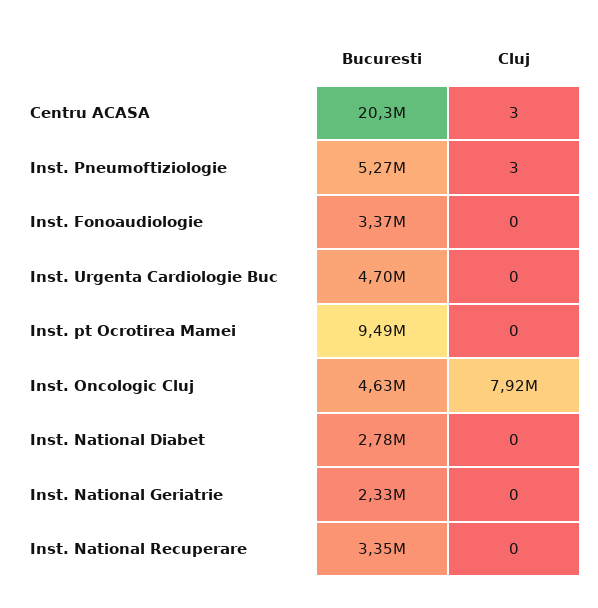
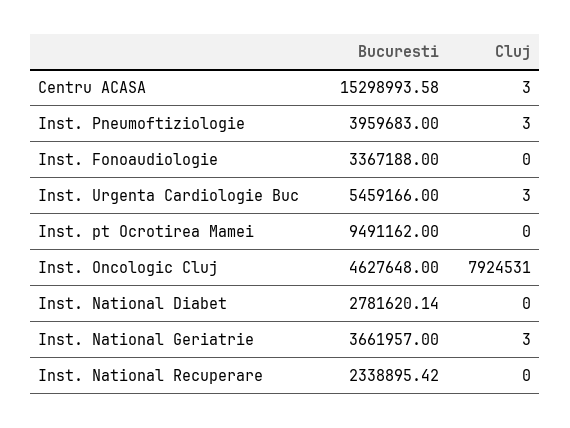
Bucuresti, Centru ACASA: 20300000 -> 15298993.58
Bucuresti, Inst. Pneumoftiziologie: 5270000 -> 3959683
Bucuresti, Inst. Urgenta Cardiologie Buc: 4700000 -> 5459166
Cluj, Inst. Urgenta Cardiologie Buc: 0 -> 3
Bucuresti, Inst. National Geriatrie: 2330000 -> 3661957
Cluj, Inst. National Geriatrie: 0 -> 3
Bucuresti, Inst. National Recuperare: 3350000 -> 2338895.42

